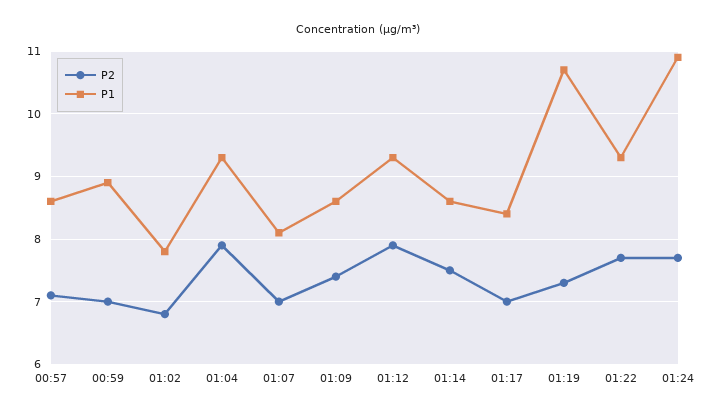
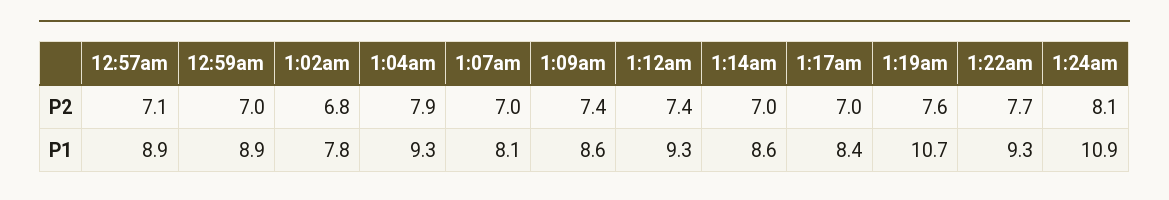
P1, 00:57: 8.6 -> 8.9
P2, 01:12: 7.9 -> 7.4
P2, 01:14: 7.5 -> 7
P2, 01:19: 7.3 -> 7.6
P2, 01:24: 7.7 -> 8.1

